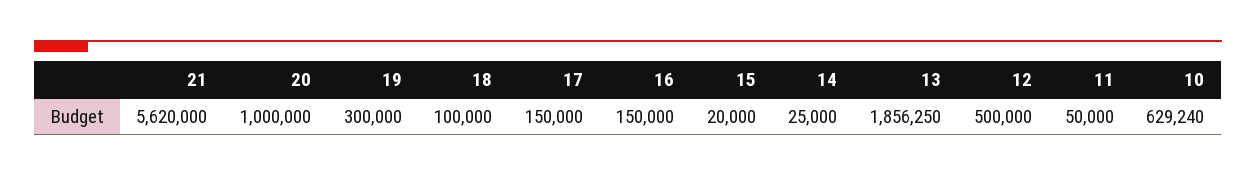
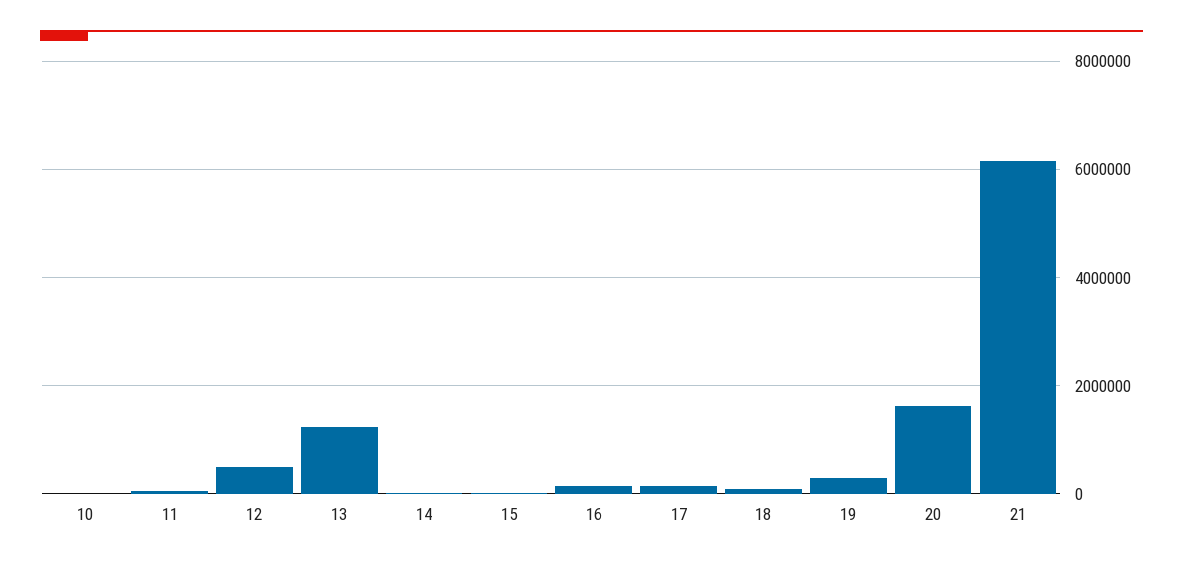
21: 5620000 -> 6200000
20: 1000000 -> 1600000
13: 1856250 -> 1200000
10: 629240 -> 0

